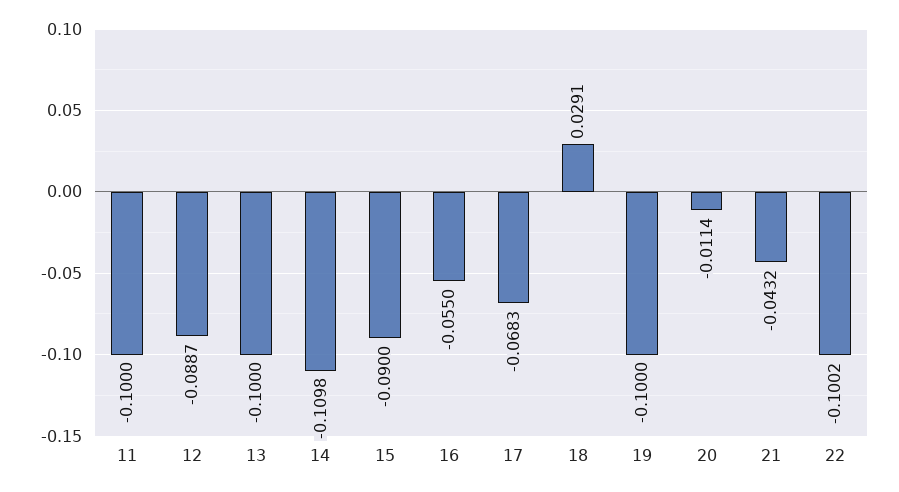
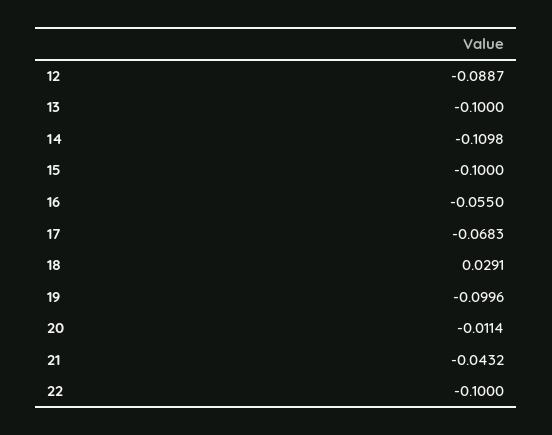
11: -0.1 -> none
15: -0.09 -> -0.1
19: -0.1 -> -0.0996
22: -0.1002 -> -0.1

